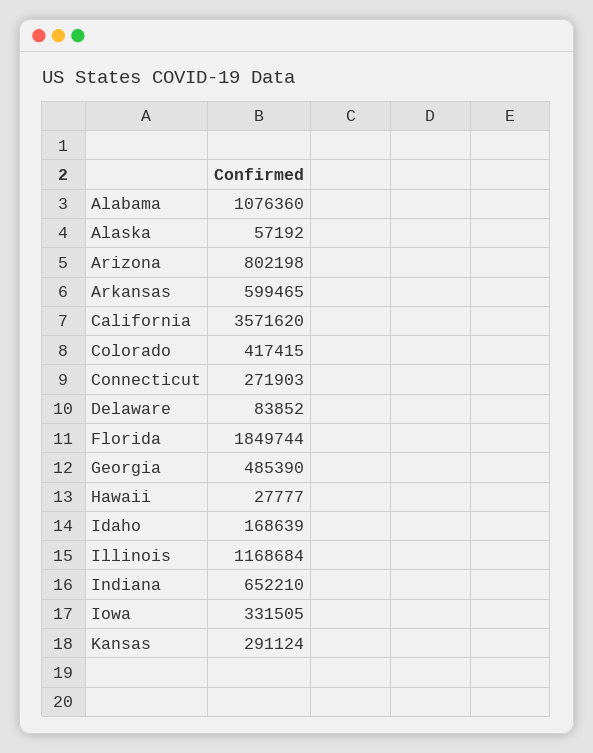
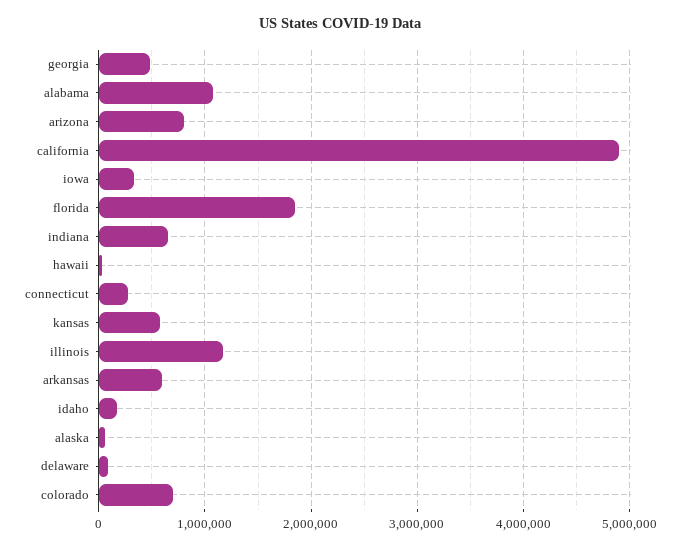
California: 3571620 -> 4900000
Colorado: 417415 -> 700000
Kansas: 291124 -> 600000

